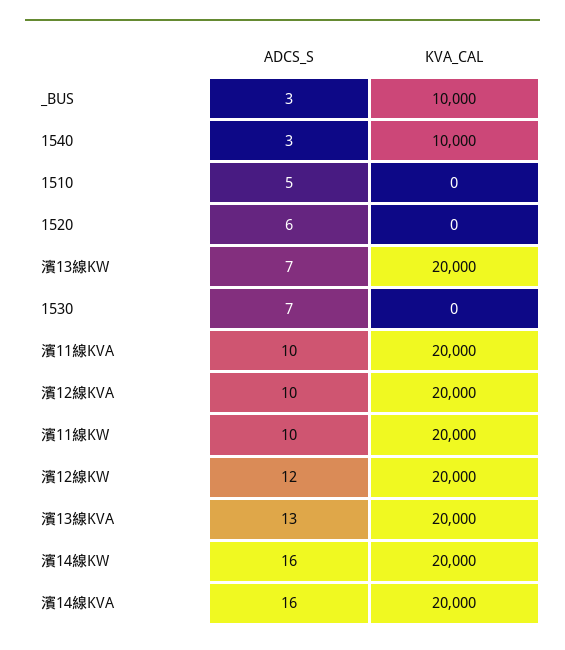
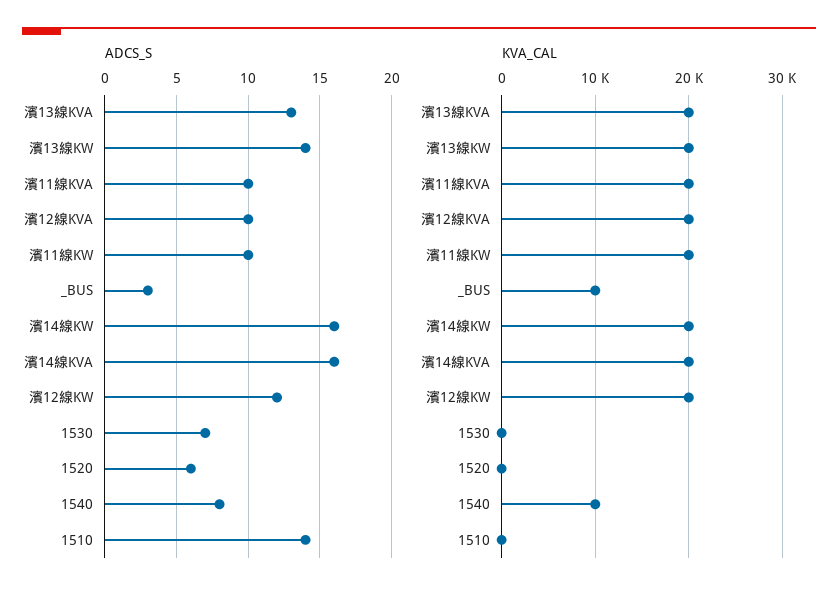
ADCS_S, 1540: 3 -> 8
ADCS_S, 1510: 5 -> 14
ADCS_S, 濱13線KW: 7 -> 14

